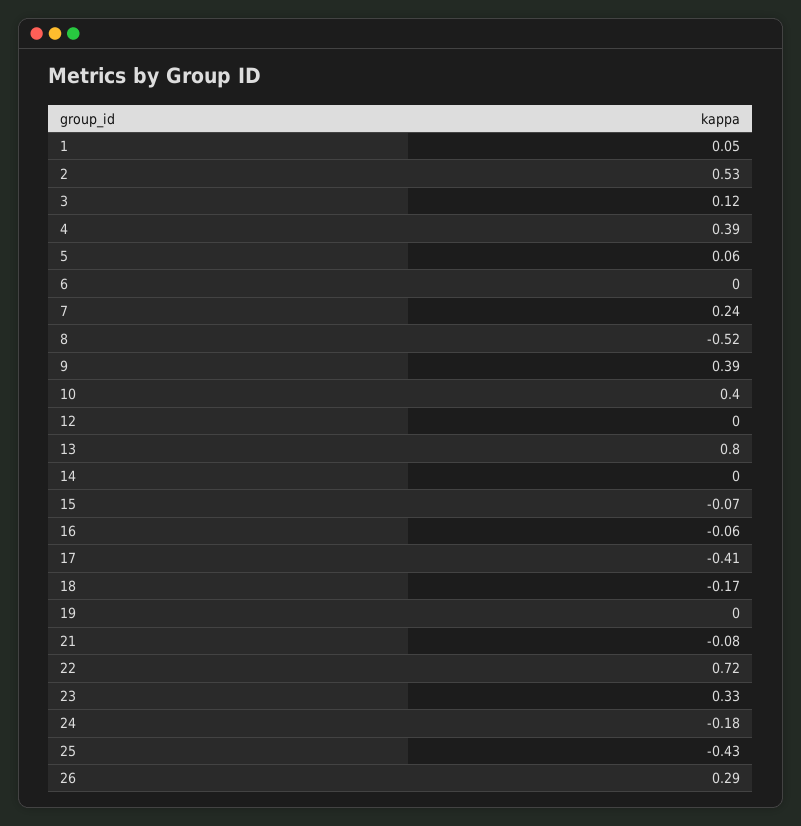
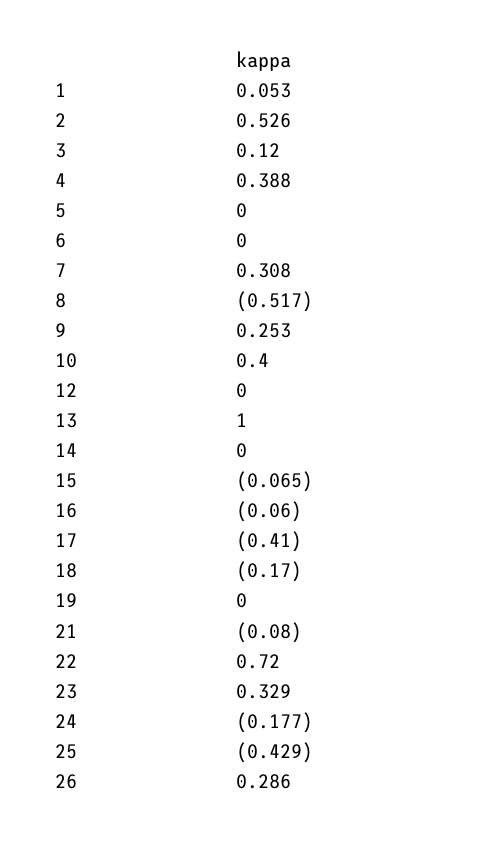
5: 0.06 -> 0
7: 0.24 -> 0.308
9: 0.39 -> 0.253
13: 0.8 -> 1

